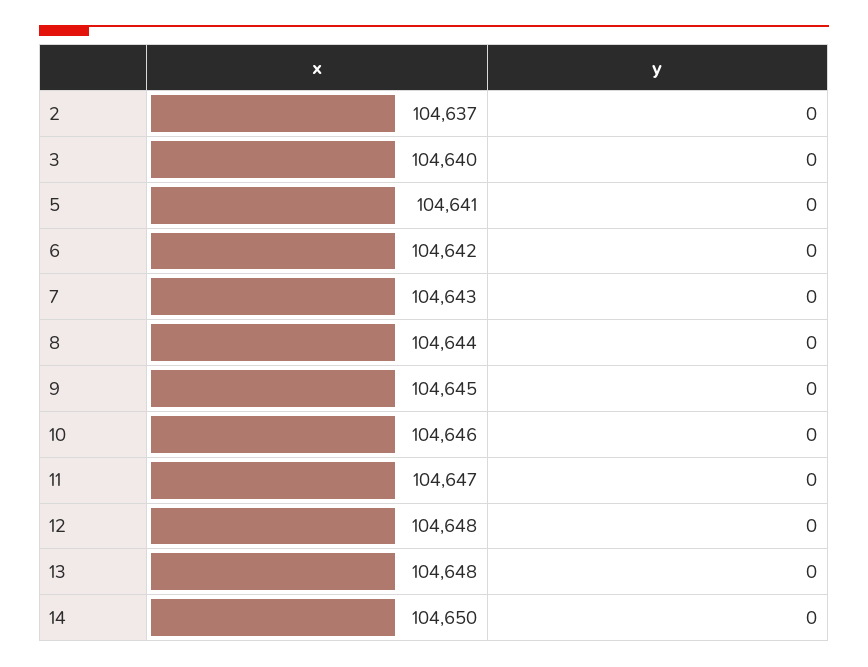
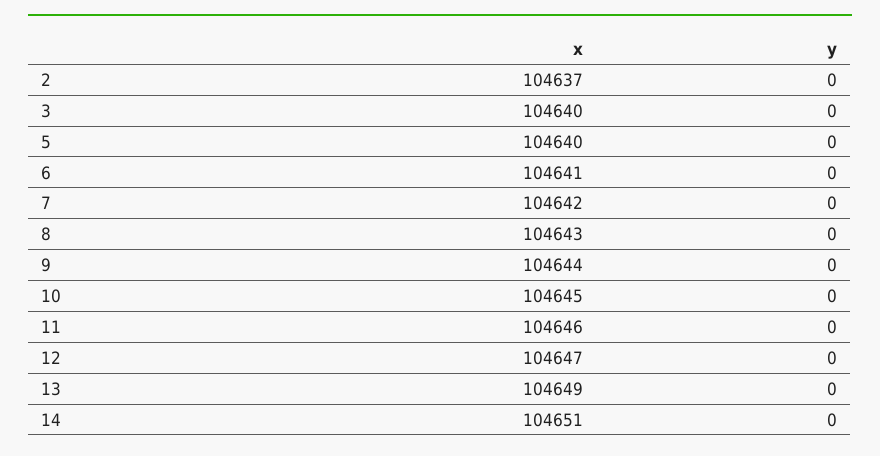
x, 5: 104641 -> 104640
x, 6: 104642 -> 104641
x, 7: 104643 -> 104642
x, 8: 104644 -> 104643
x, 9: 104645 -> 104644
x, 10: 104646 -> 104645
x, 11: 104647 -> 104646
x, 12: 104648 -> 104647
x, 13: 104648 -> 104649
x, 14: 104650 -> 104651

